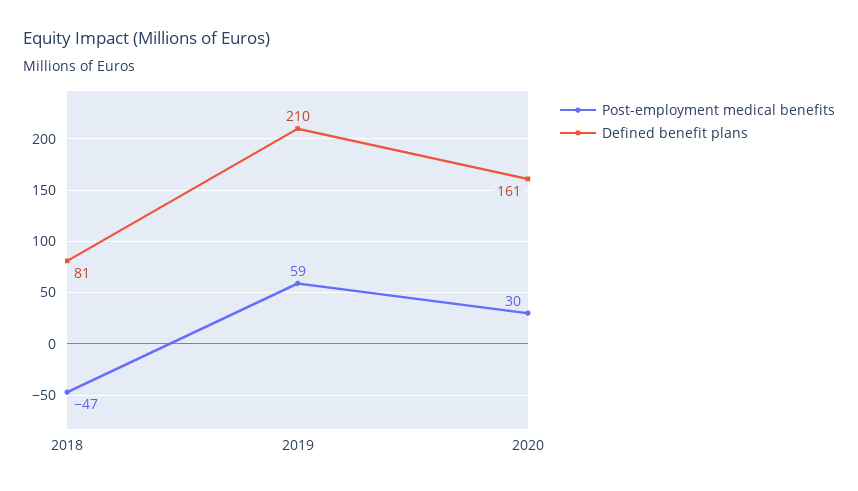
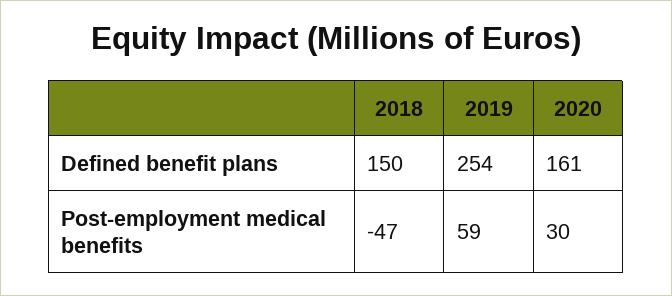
Defined benefit plans, 2018: 81 -> 150
Defined benefit plans, 2019: 210 -> 254

